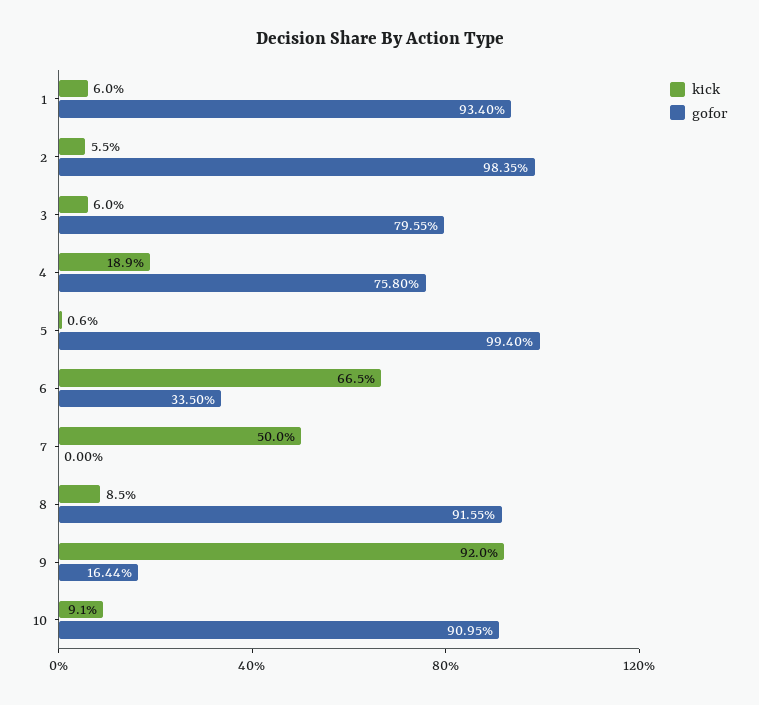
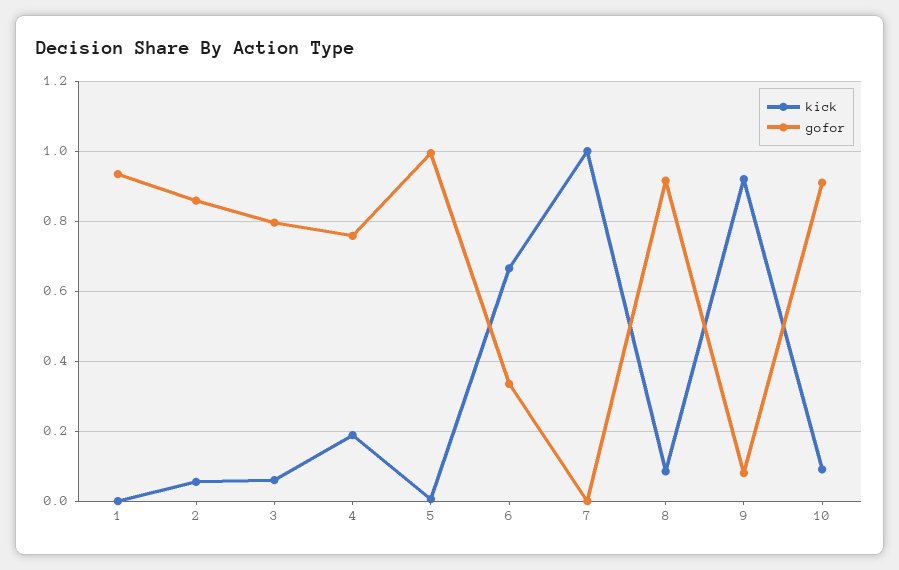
kick, 1: 0.06 -> 0
gofor, 2: 0.9835 -> 0.86
kick, 7: 0.5 -> 1
gofor, 9: 0.1644 -> 0.08

